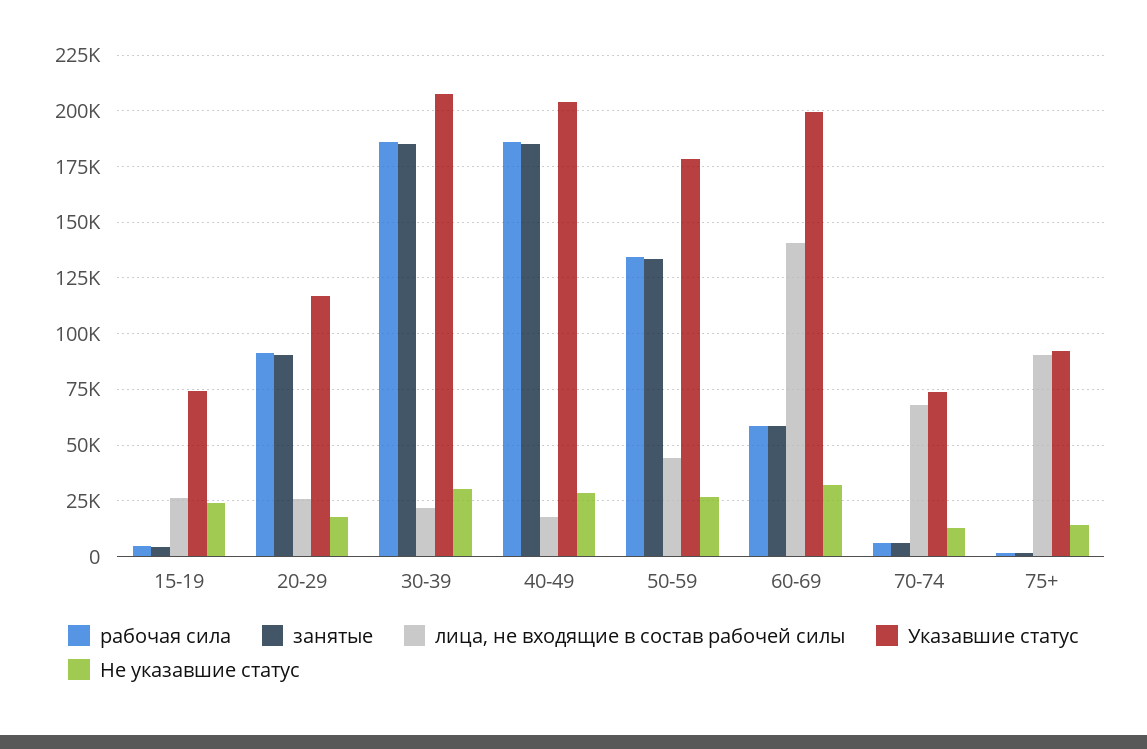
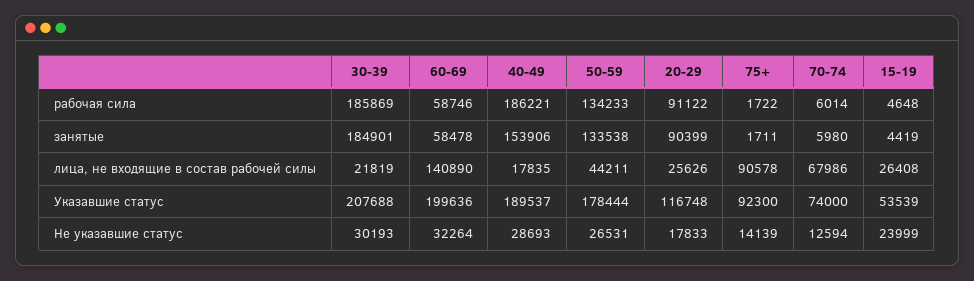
Указавшие статус, 15-19: 75000 -> 53539
занятые, 40-49: 185000 -> 153906
Указавшие статус, 40-49: 205000 -> 189537

